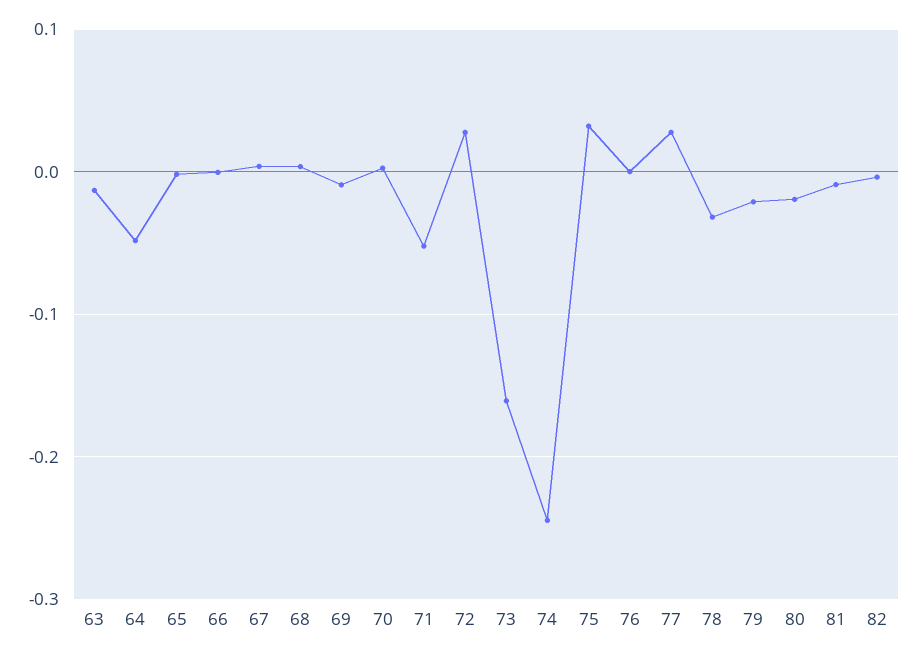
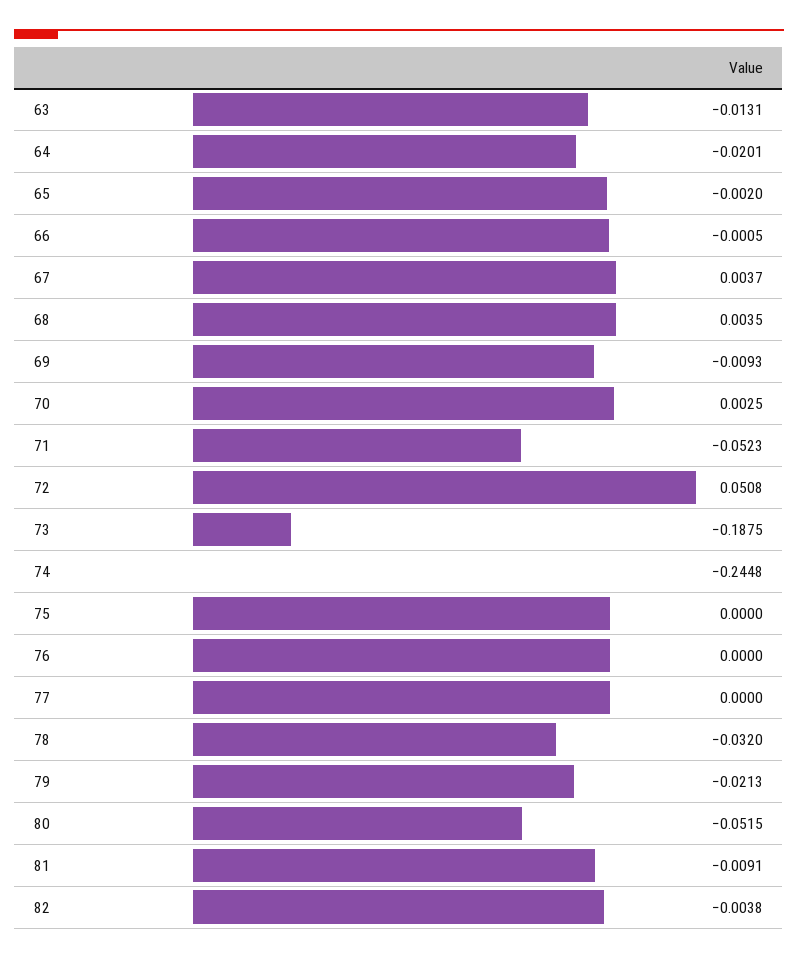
64: -0.05 -> -0.0201
72: 0.03 -> 0.0508
73: -0.16 -> -0.1875
75: 0.03 -> 0
77: 0.03 -> 0
80: -0.02 -> -0.0515

